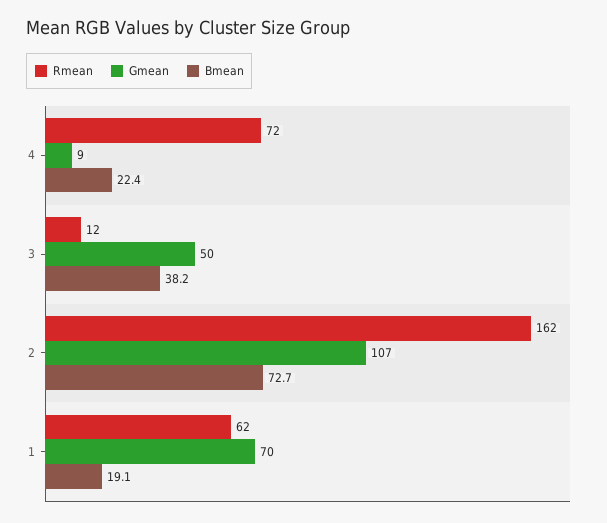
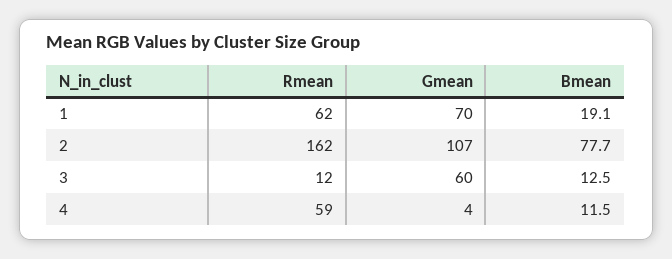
Rmean, 4: 72 -> 59
Gmean, 4: 9 -> 4
Bmean, 4: 22.4 -> 11.5
Gmean, 3: 50 -> 60
Bmean, 3: 38.2 -> 12.5
Bmean, 2: 72.7 -> 77.7

